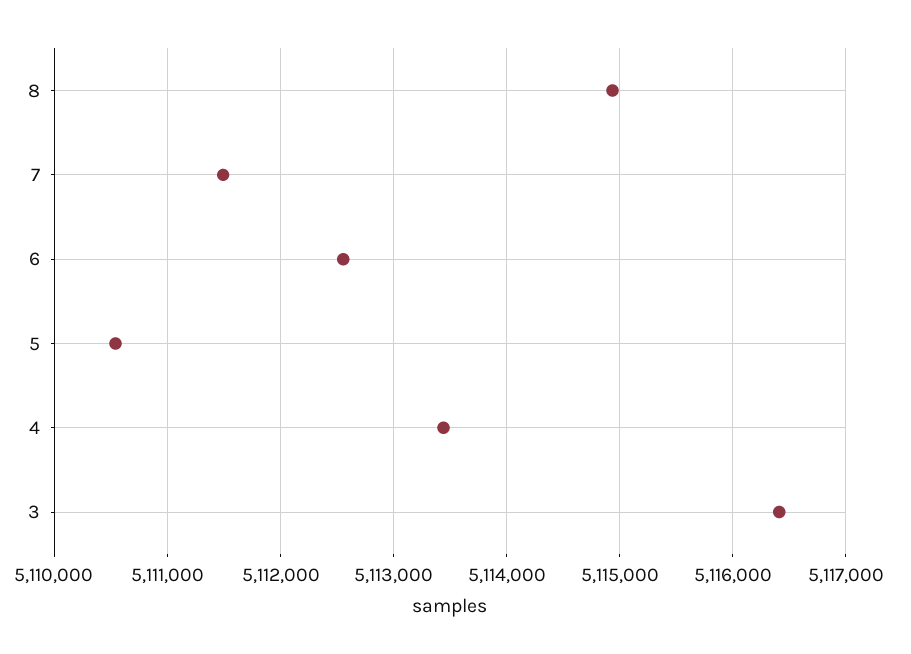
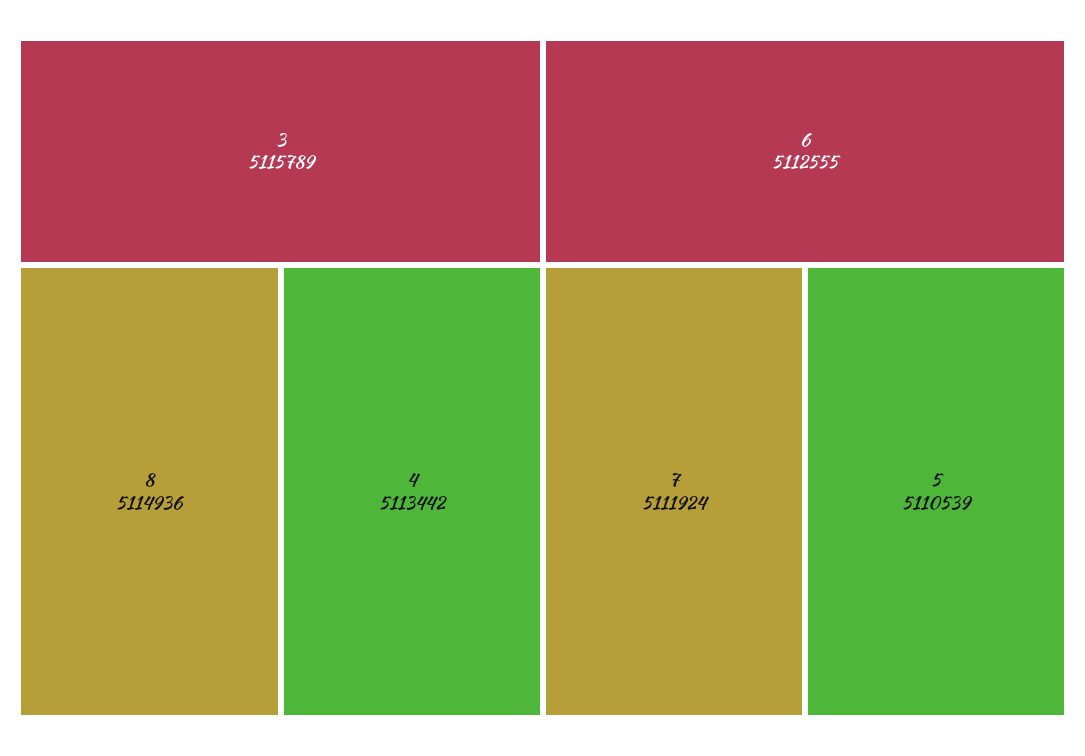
7: 5111500 -> 5111924
3: 5116400 -> 5115789

